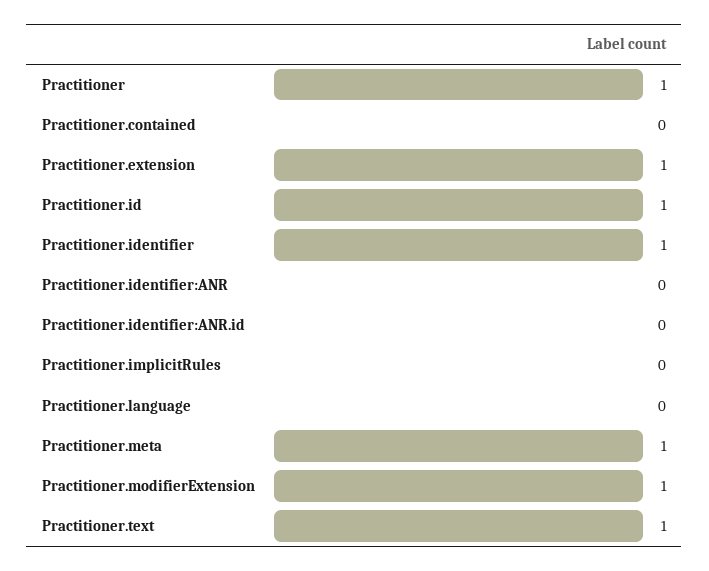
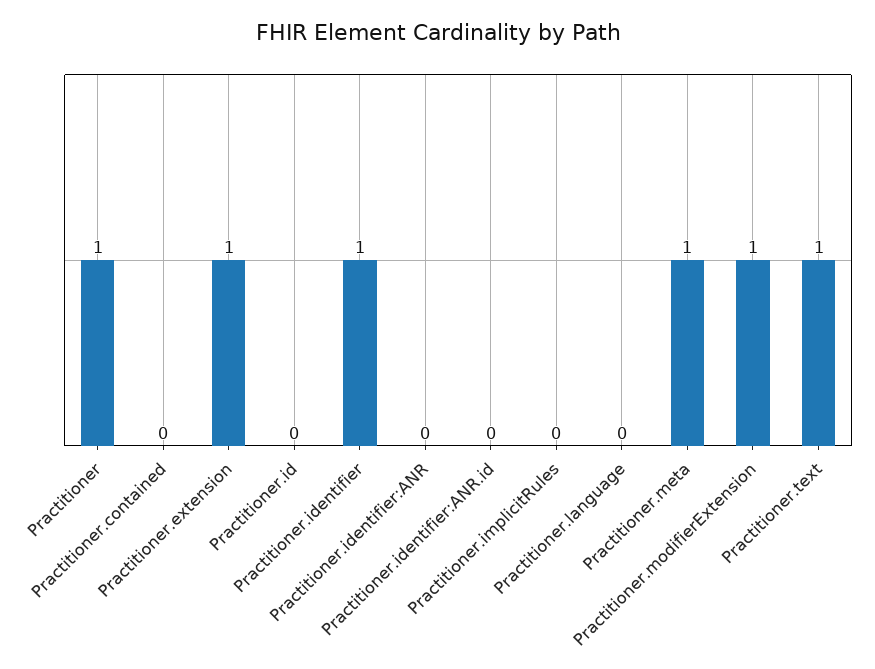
Practitioner.id: 1 -> 0

